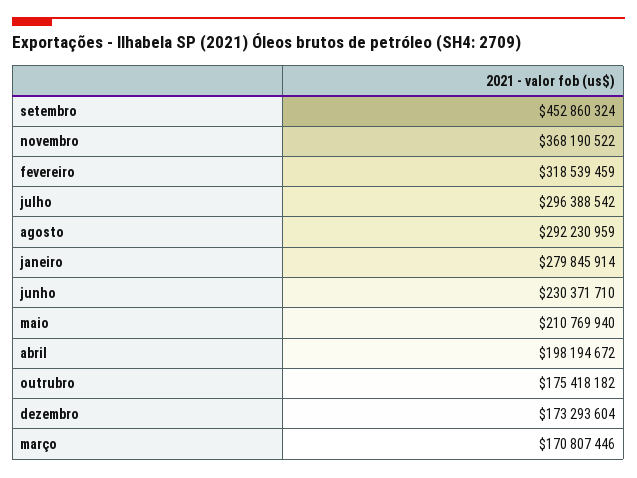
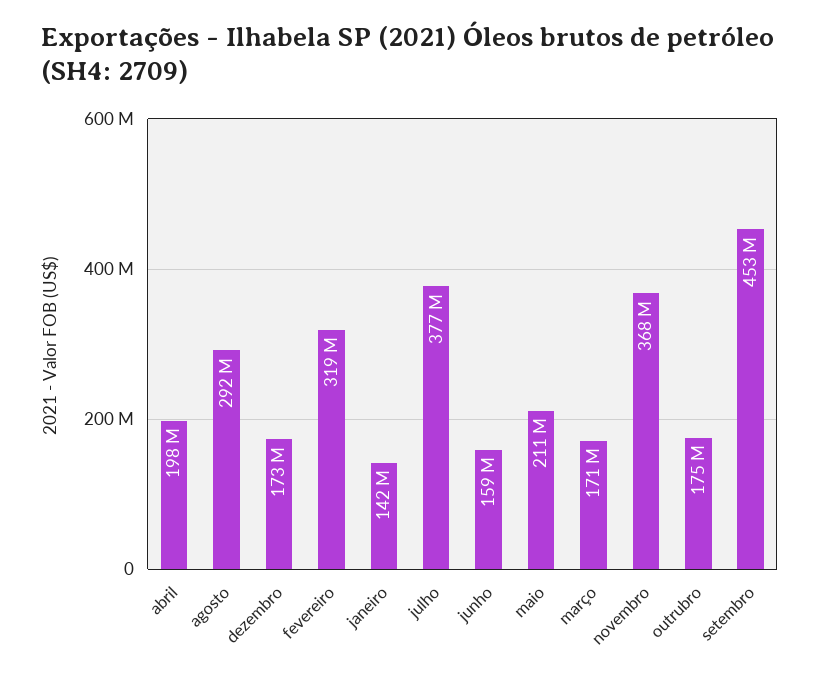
julho: 296388542 -> 377000000
janeiro: 279845914 -> 142000000
junho: 230371710 -> 159000000

